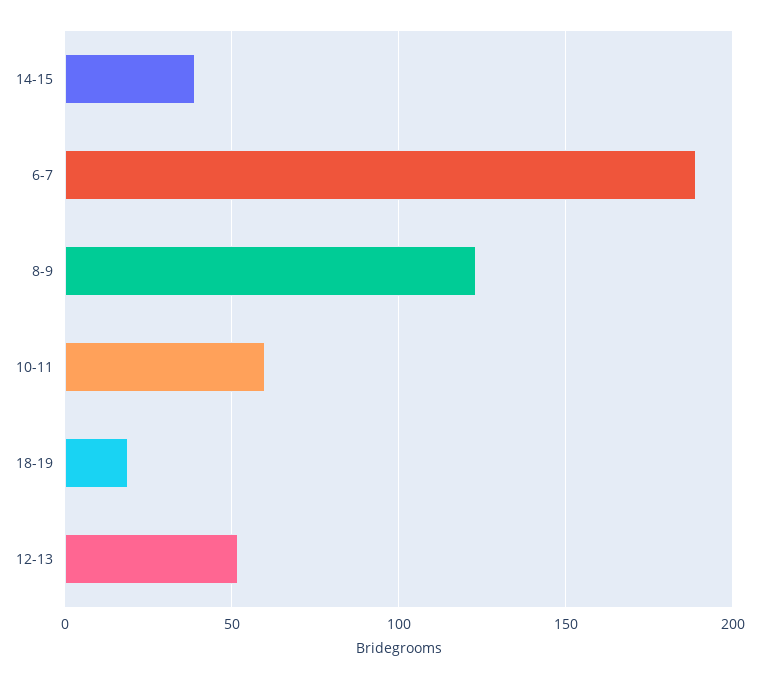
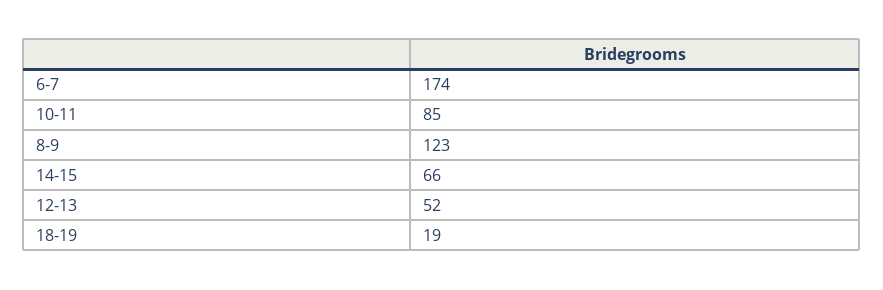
14-15: 40 -> 66
6-7: 190 -> 174
10-11: 60 -> 85

